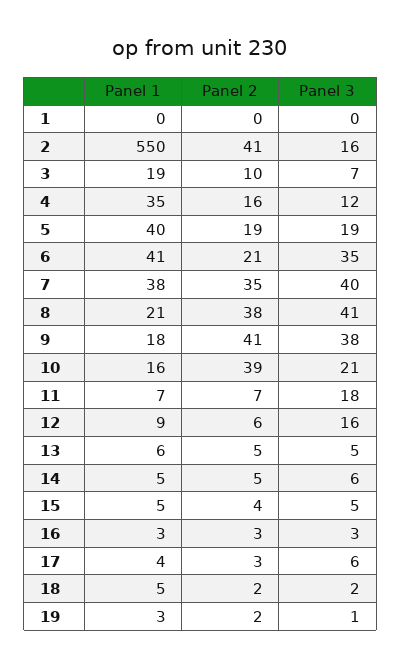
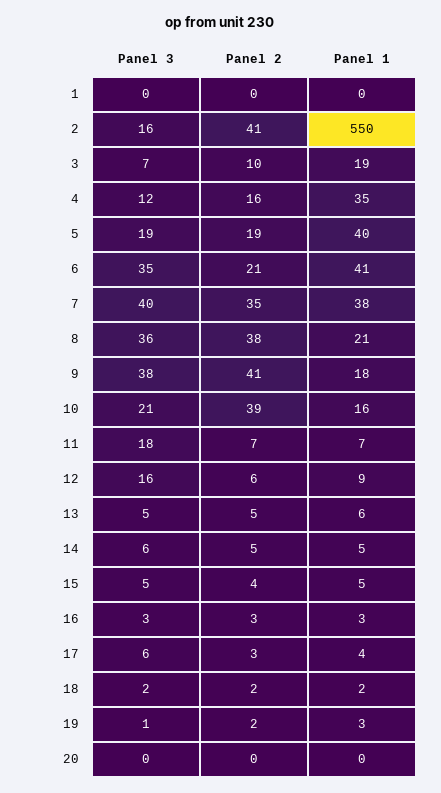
Panel 3, 8: 41 -> 36
Panel 1, 18: 5 -> 2
Panel 3, 20: none -> 0
Panel 2, 20: none -> 0
Panel 1, 20: none -> 0

